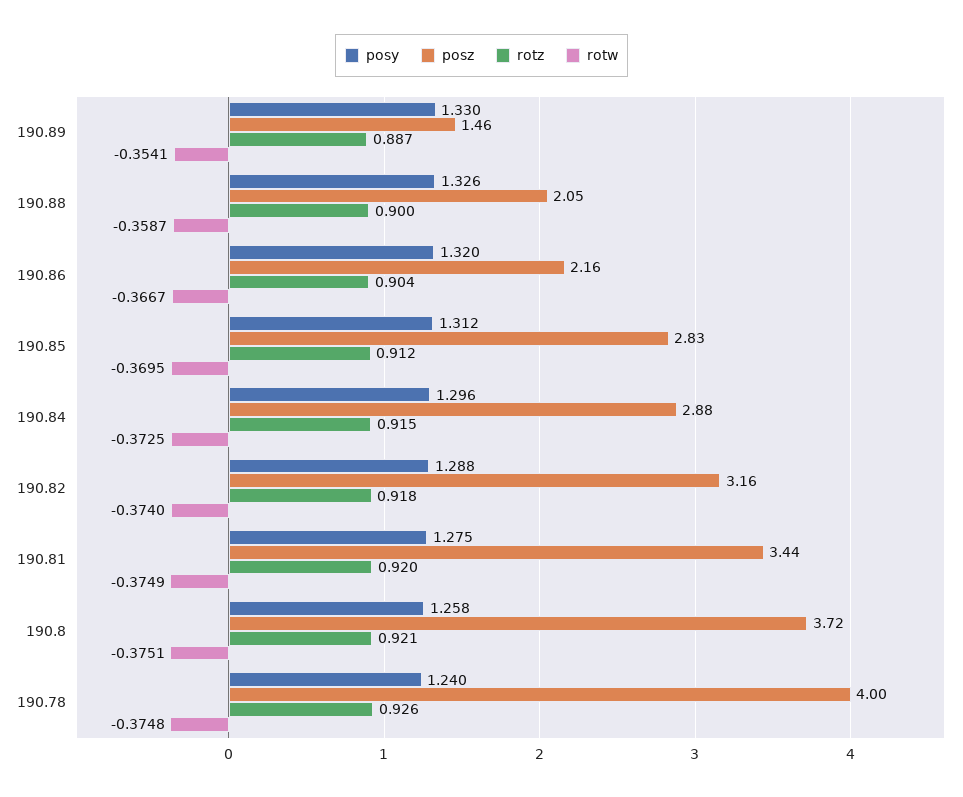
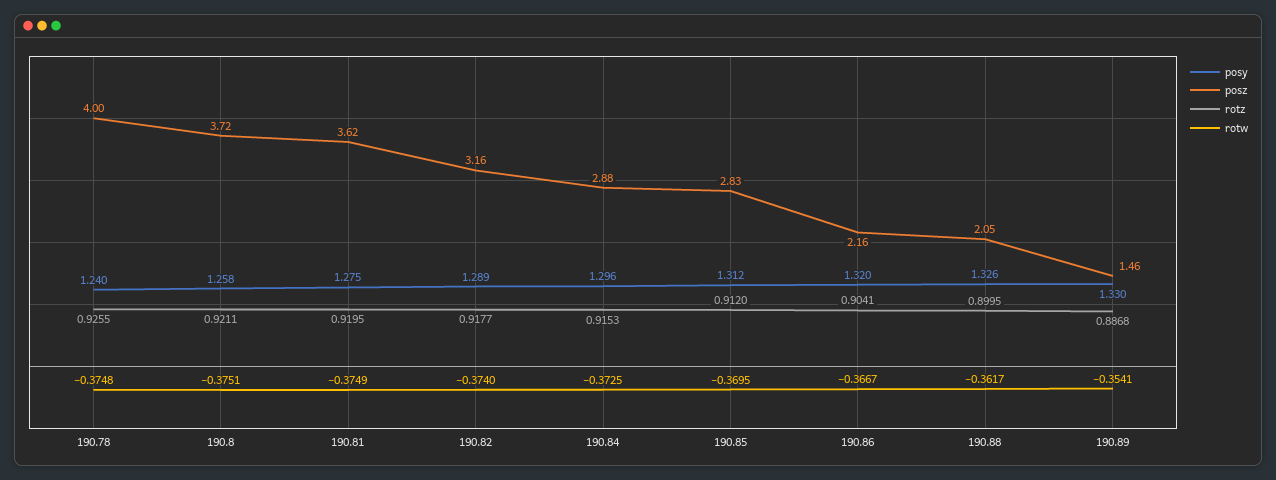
rotw, 190.88: -0.3587 -> -0.3617
posy, 190.82: 1.288 -> 1.289
posz, 190.81: 3.44 -> 3.62

